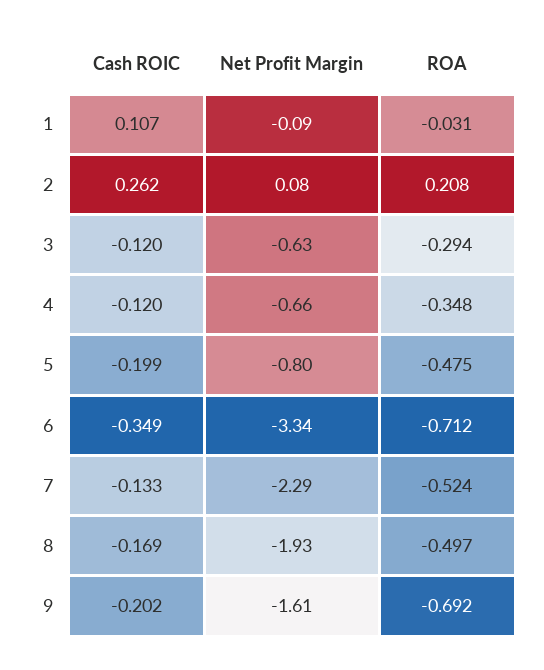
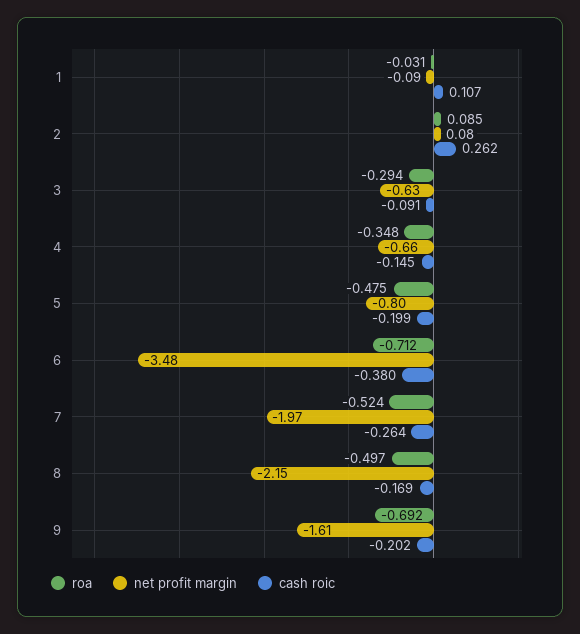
ROA, 2: 0.208 -> 0.085
Cash ROIC, 3: -0.12 -> -0.091
Cash ROIC, 4: -0.12 -> -0.145
Cash ROIC, 6: -0.349 -> -0.38
Net Profit Margin, 6: -3.34 -> -3.48
Cash ROIC, 7: -0.133 -> -0.264
Net Profit Margin, 7: -2.29 -> -1.97
Net Profit Margin, 8: -1.93 -> -2.15

